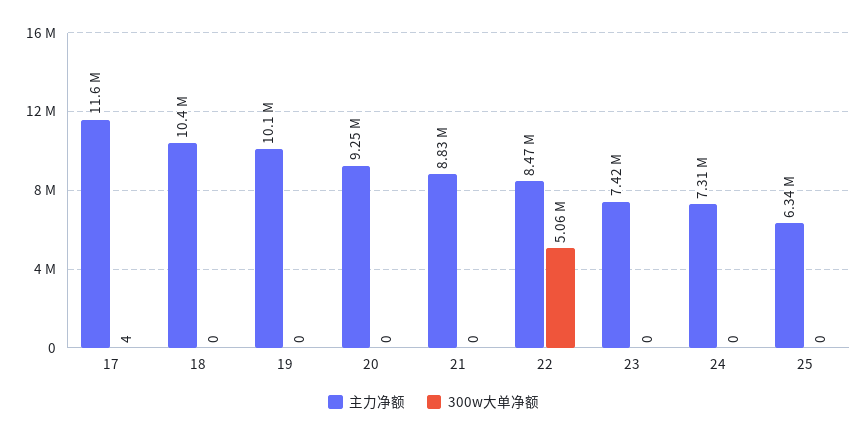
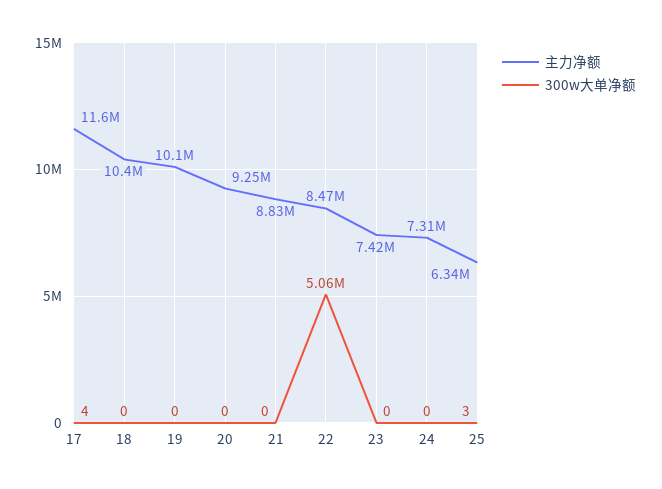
300w大单净额, 25: 0 -> 3

